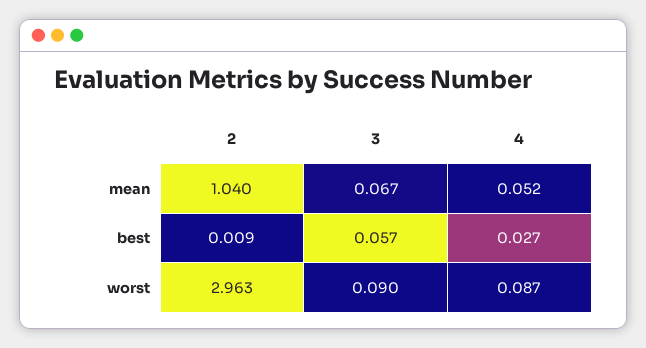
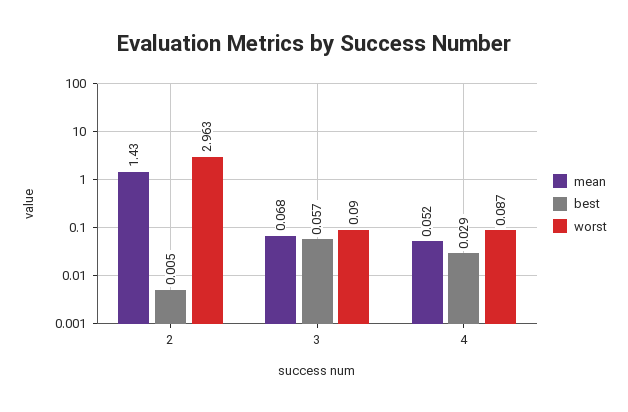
mean, 2: 1.04 -> 1.43
mean, 3: 0.067 -> 0.068
best, 2: 0.009 -> 0.005
best, 4: 0.027 -> 0.029

